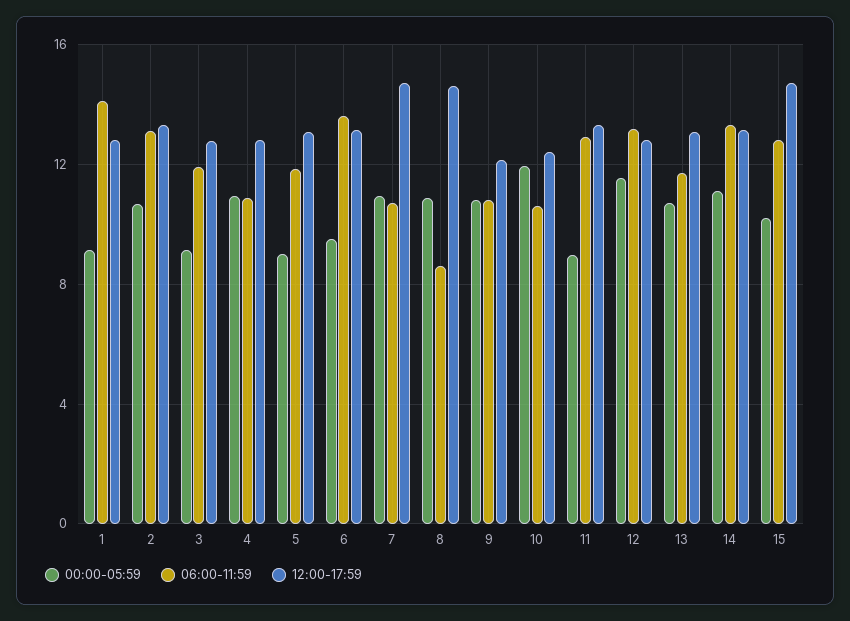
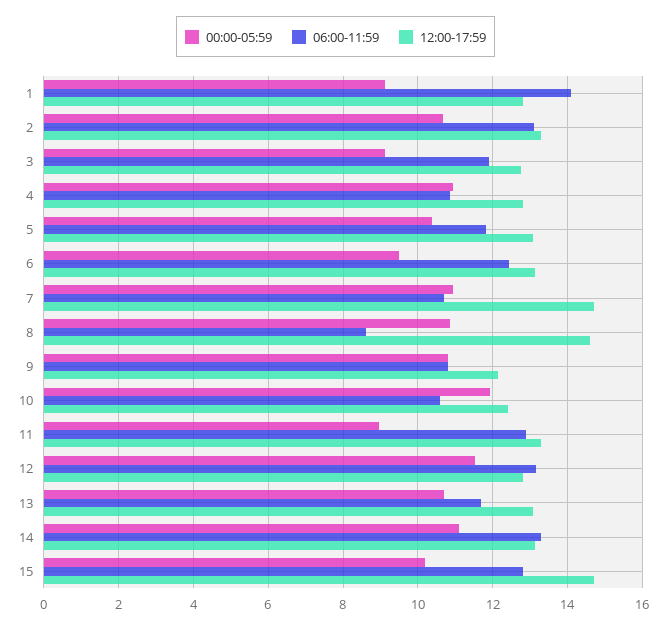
00:00-05:59, 5: 9 -> 10.4
06:00-11:59, 6: 13.5 -> 12.4

